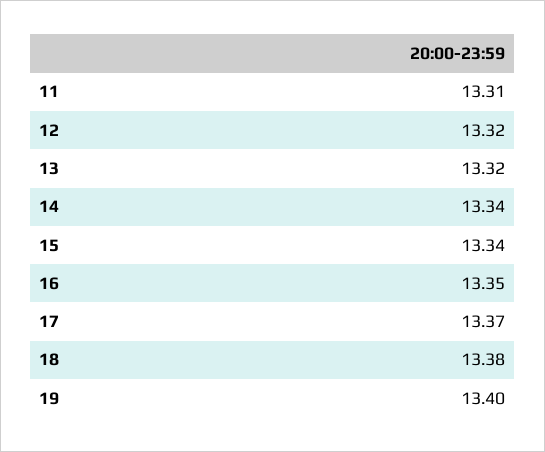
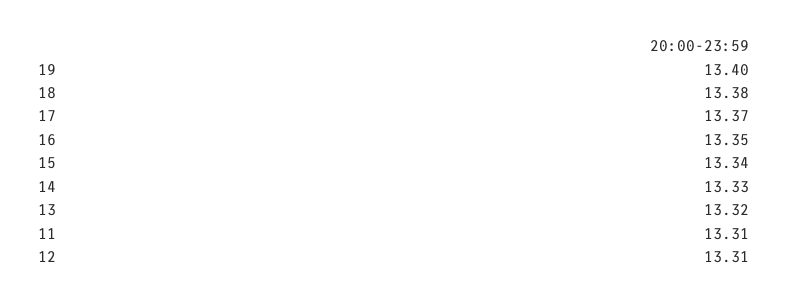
12: 13.32 -> 13.31
14: 13.34 -> 13.33

